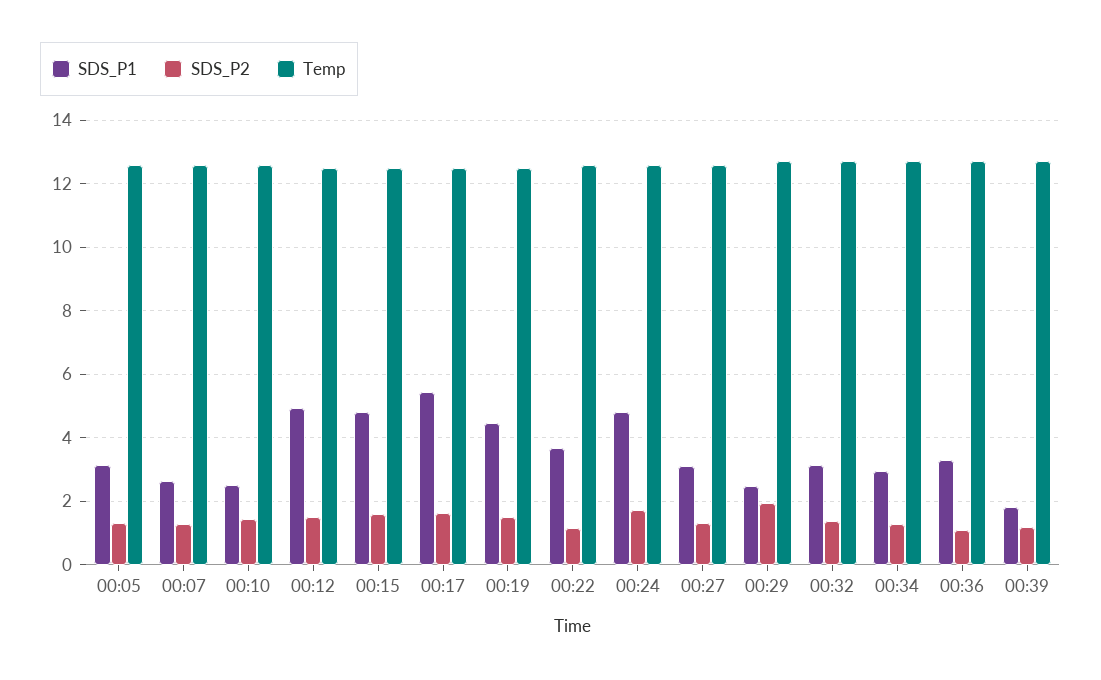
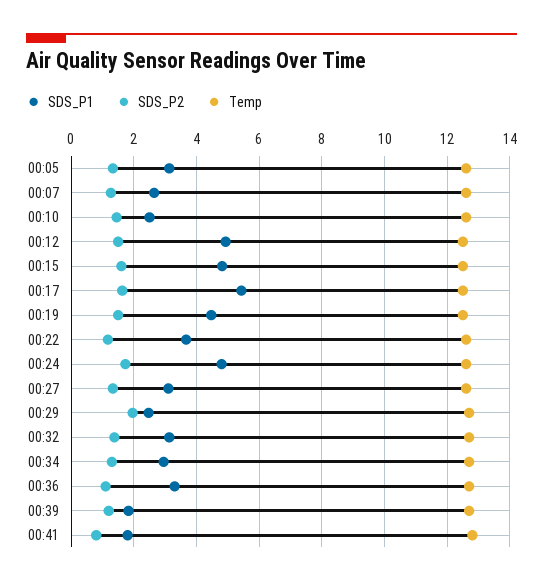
SDS_P1, 00:41: none -> 1.8
SDS_P2, 00:41: none -> 0.8
Temp, 00:41: none -> 12.8

